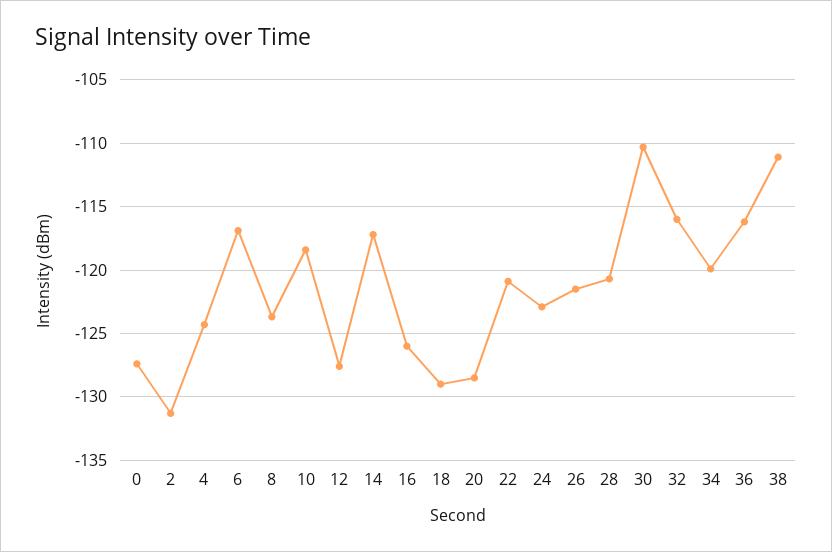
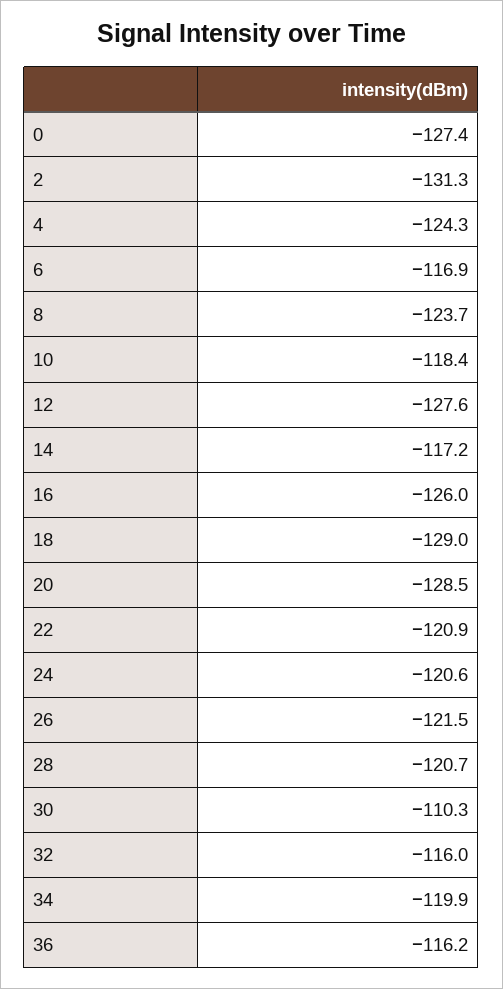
24: -123 -> -120.6
38: -111 -> none

